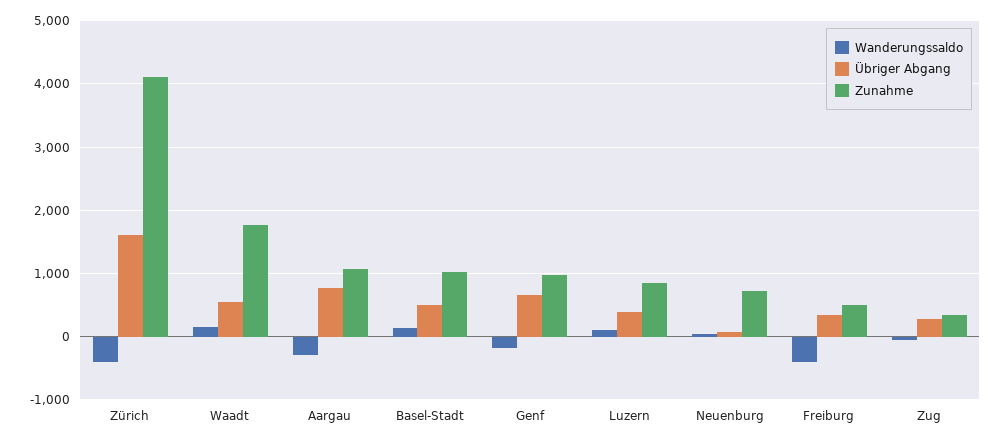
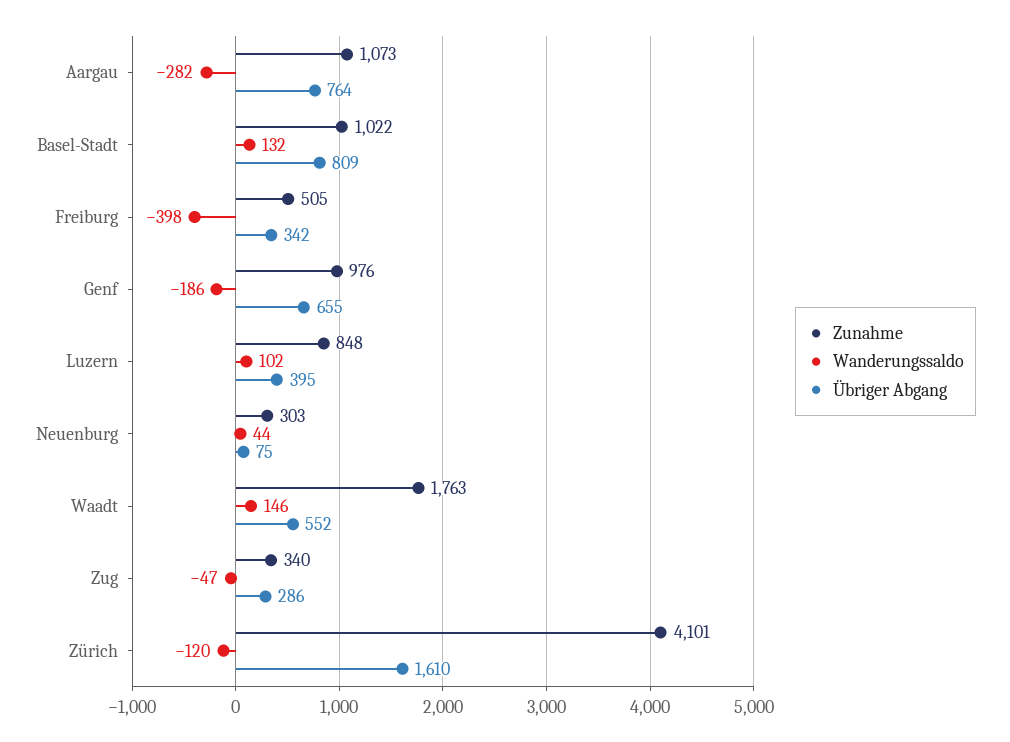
Wanderungssaldo, Zürich: -400 -> -120
Übriger Abgang, Basel-Stadt: 500 -> 809
Zunahme, Neuenburg: 700 -> 303

